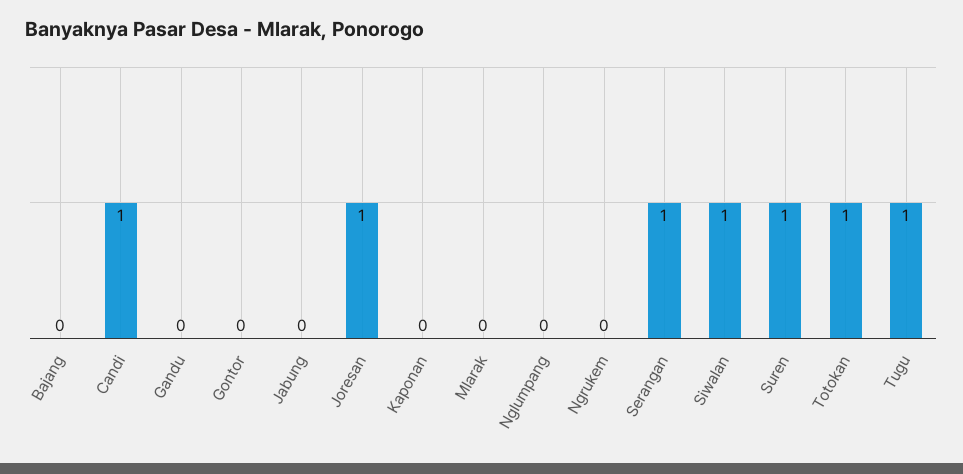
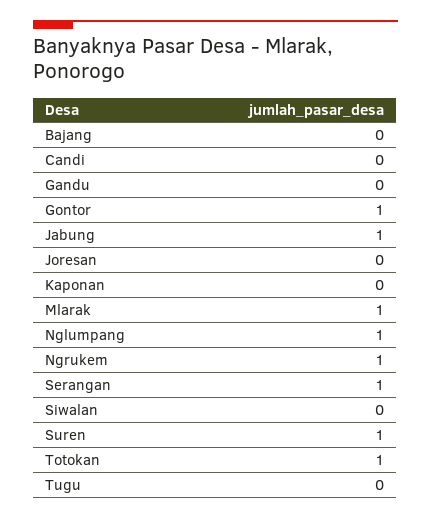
Candi: 1 -> 0
Gontor: 0 -> 1
Jabung: 0 -> 1
Joresan: 1 -> 0
Mlarak: 0 -> 1
Nglumpang: 0 -> 1
Ngrukem: 0 -> 1
Siwalan: 1 -> 0
Tugu: 1 -> 0

